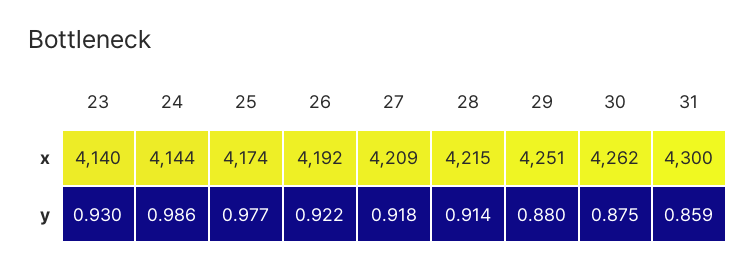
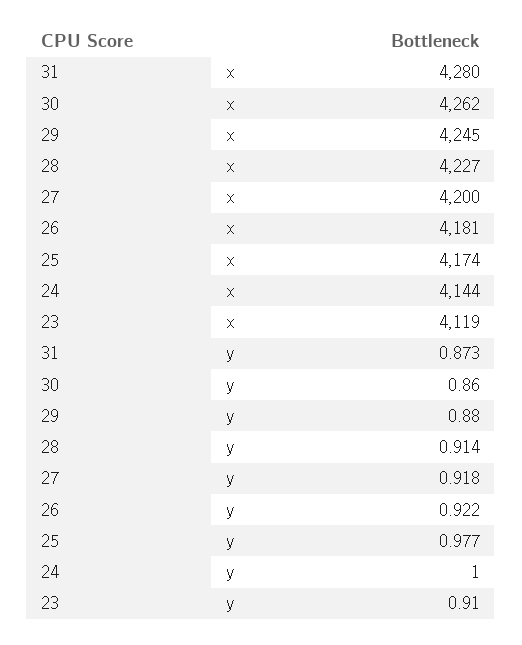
23, x: 4140 -> 4119
26, x: 4192 -> 4181
27, x: 4209 -> 4200
28, x: 4215 -> 4227
29, x: 4251 -> 4245
31, x: 4300 -> 4280
23, y: 0.93 -> 0.91
24, y: 0.986 -> 1
30, y: 0.875 -> 0.86
31, y: 0.859 -> 0.873

